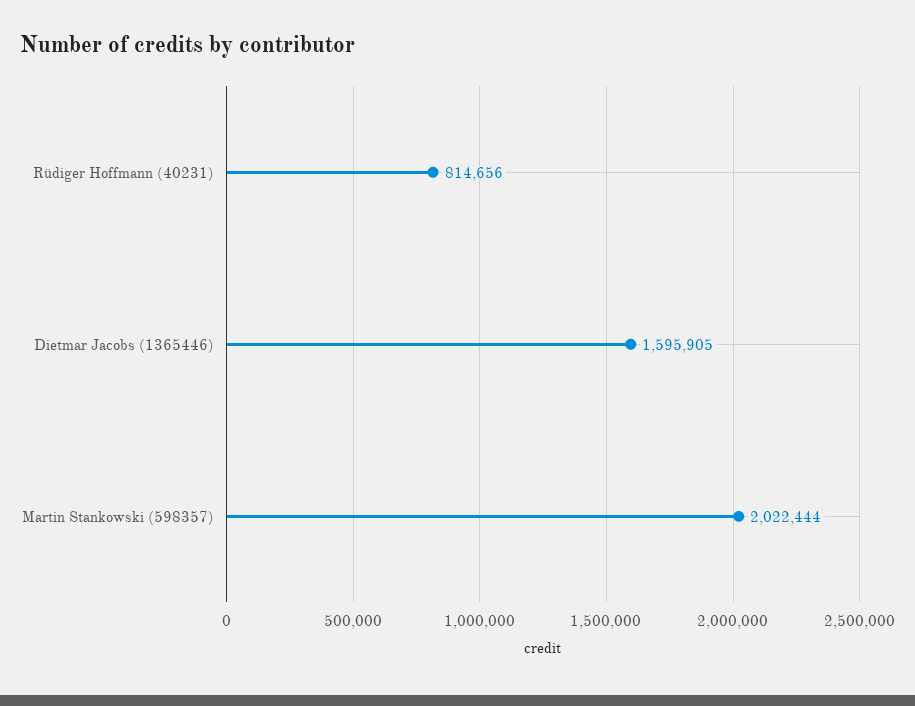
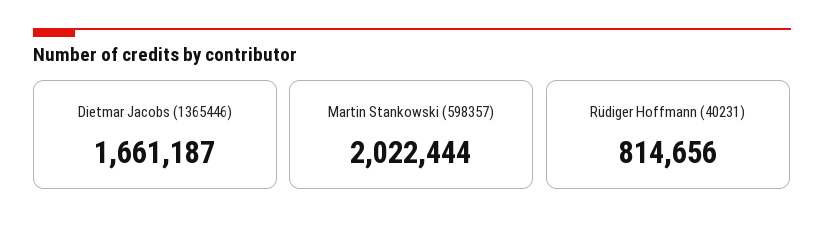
Dietmar Jacobs (1365446): 1595905 -> 1661187

